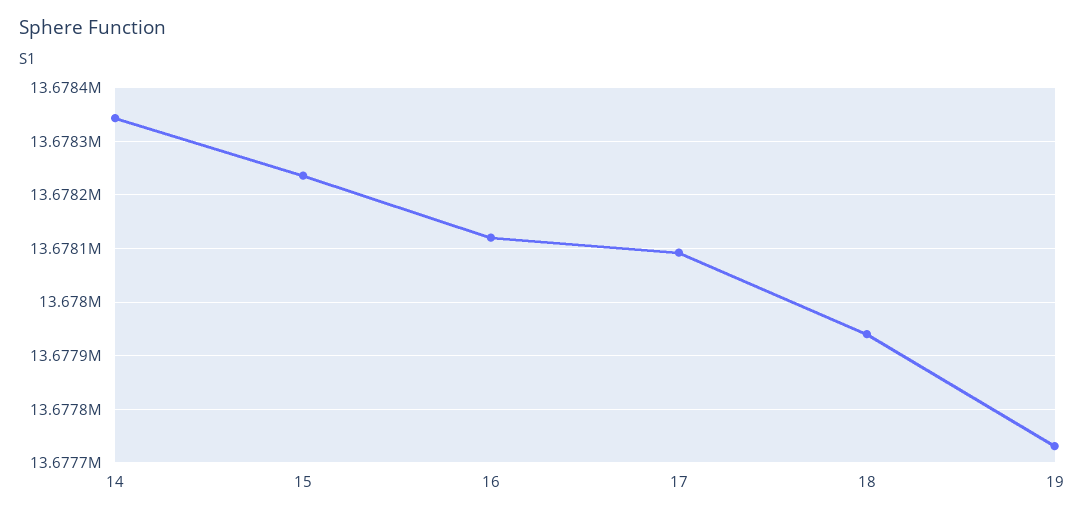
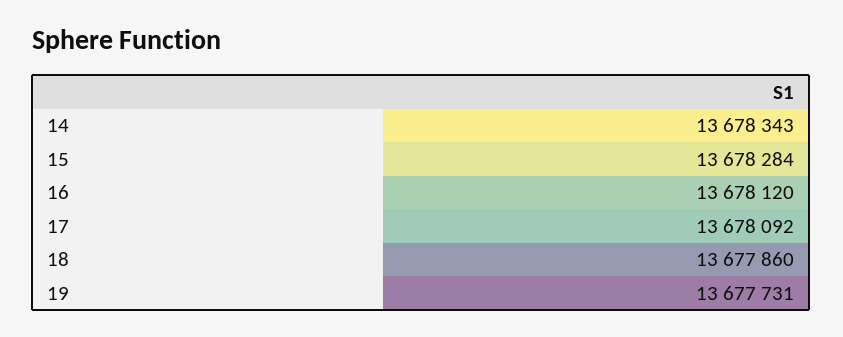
15: 13678240 -> 13678284
18: 13677940 -> 13677860

